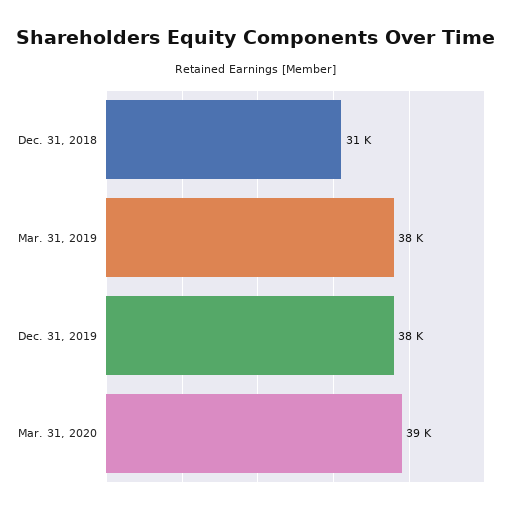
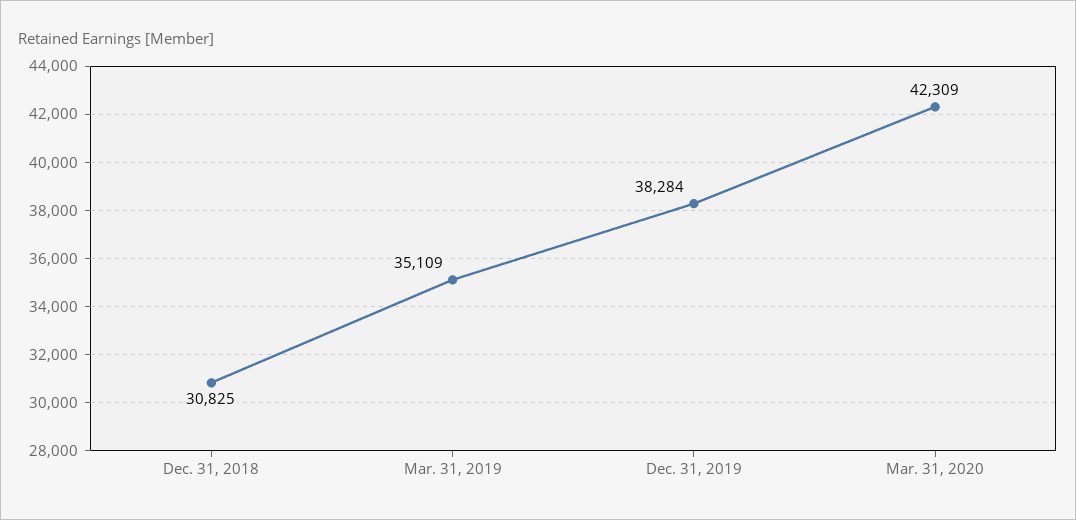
Mar. 31, 2019: 38000 -> 35109
Mar. 31, 2020: 39000 -> 42309

